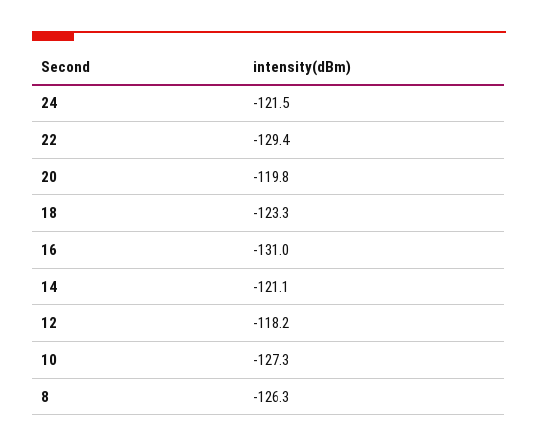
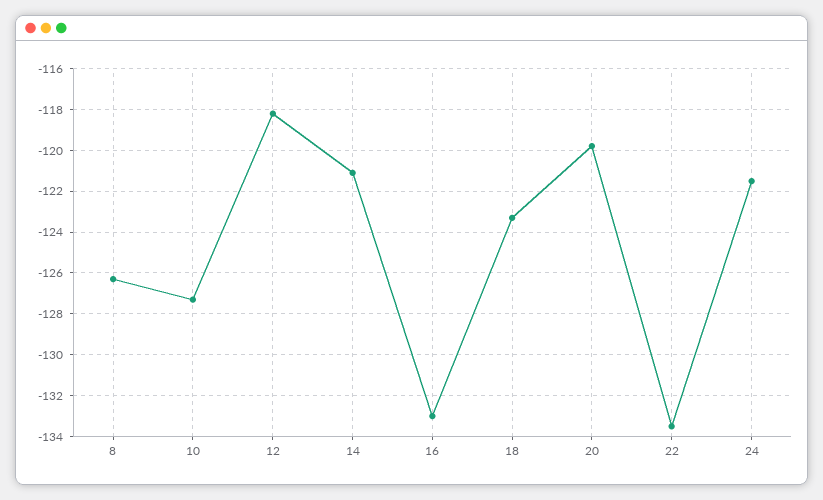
22: -129.4 -> -133.5
16: -131 -> -133

